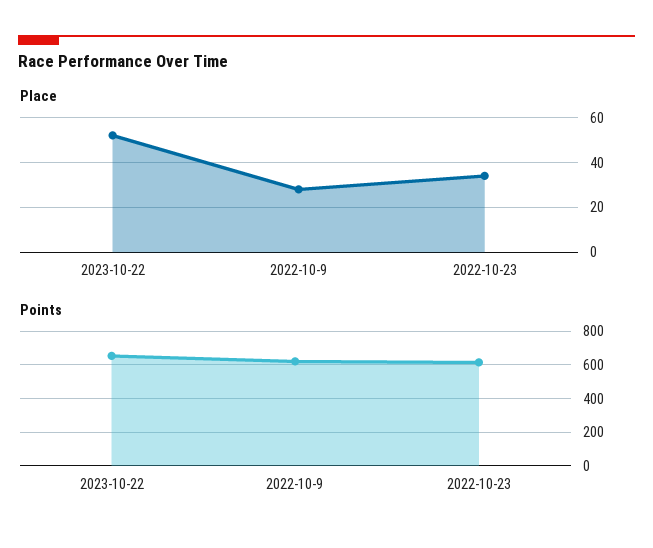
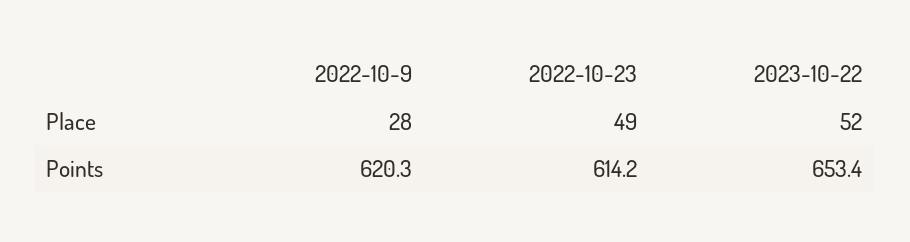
Place, 2022-10-23: 35 -> 49

